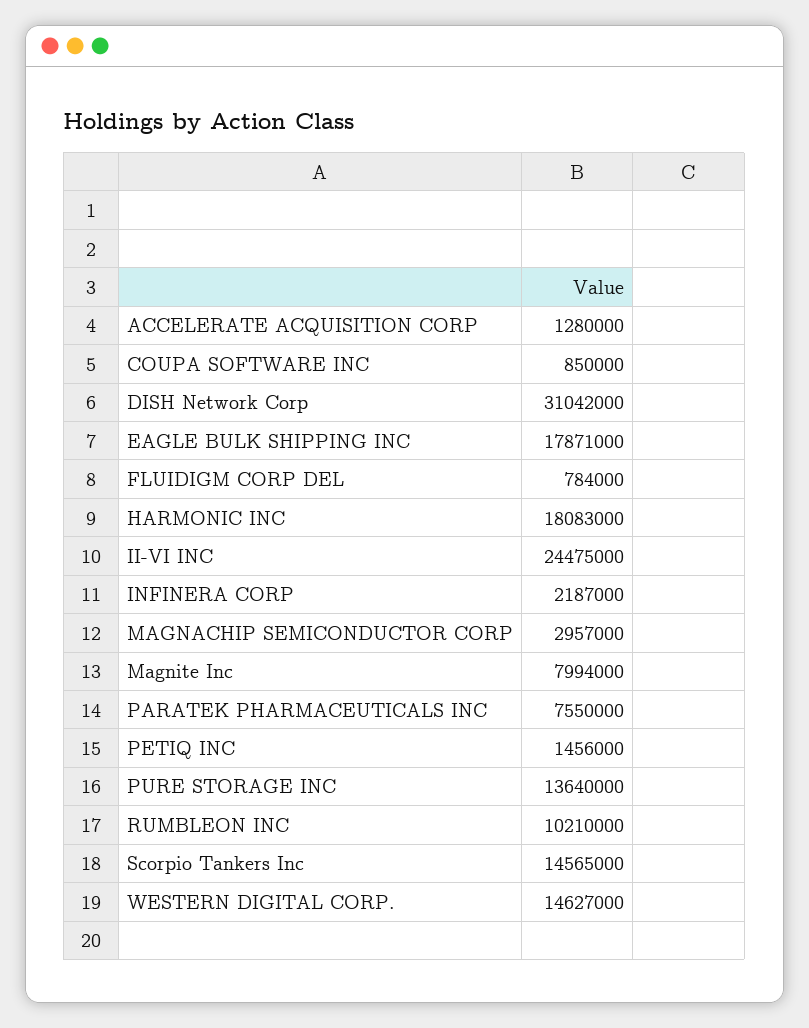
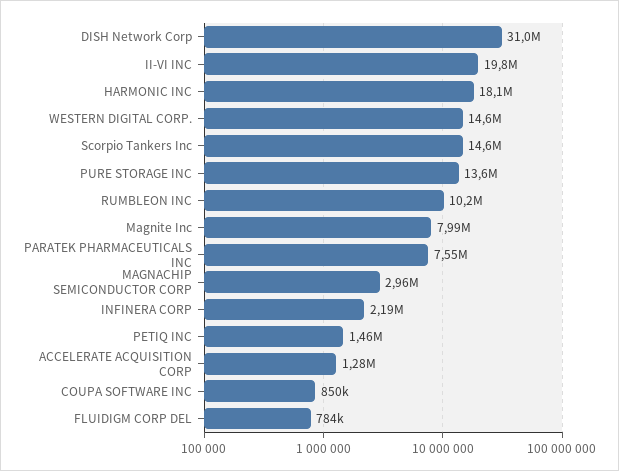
EAGLE BULK SHIPPING INC: 17871000 -> none
II-VI INC: 24475000 -> 19800000

